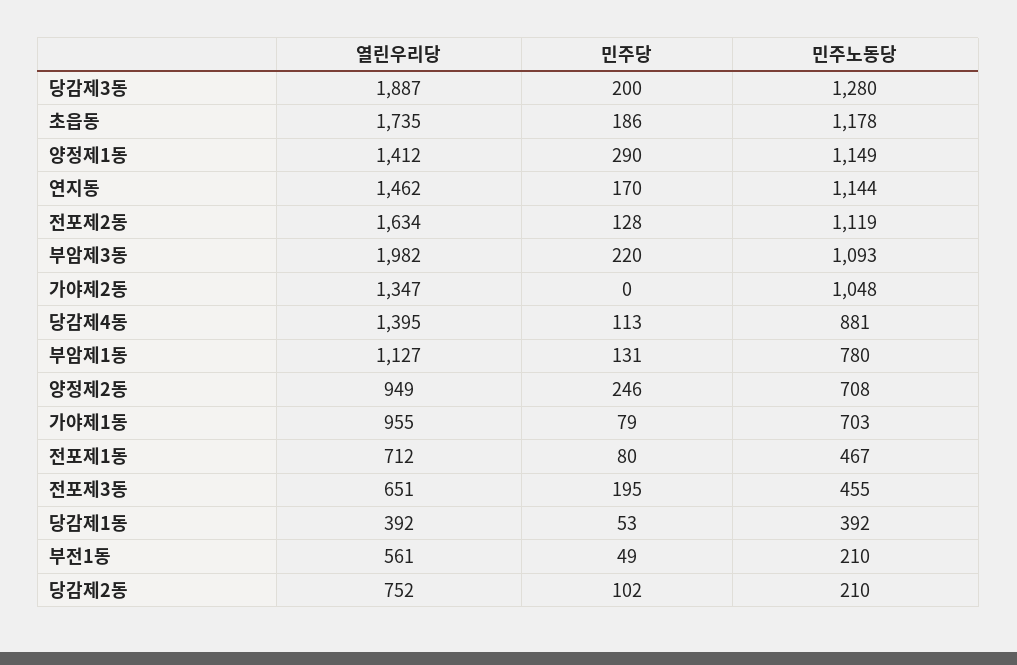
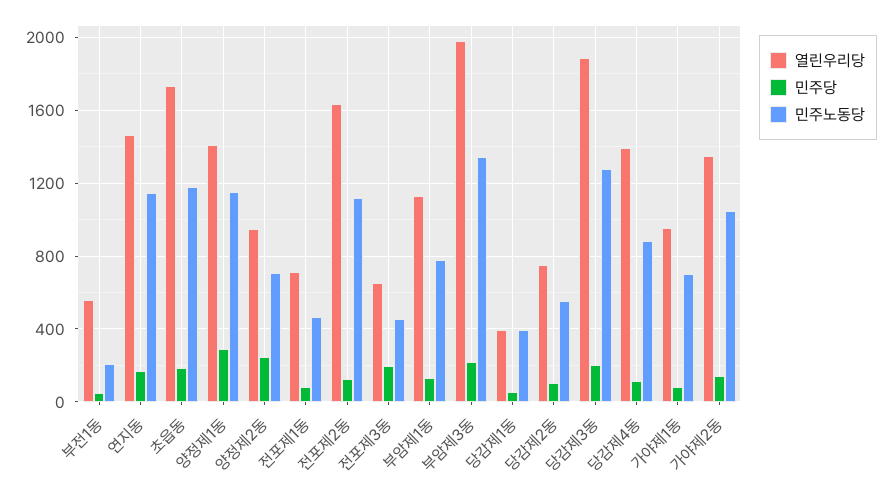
민주노동당, 부암제3동: 1093 -> 1350
민주당, 가야제2동: 0 -> 150
민주노동당, 당감제2동: 210 -> 550

